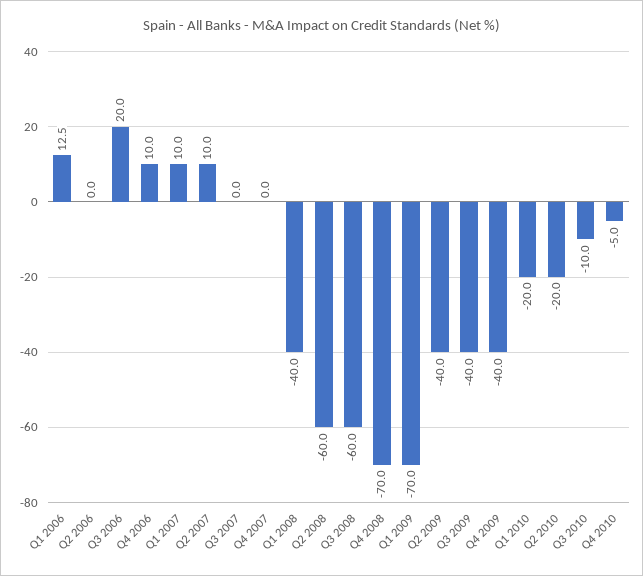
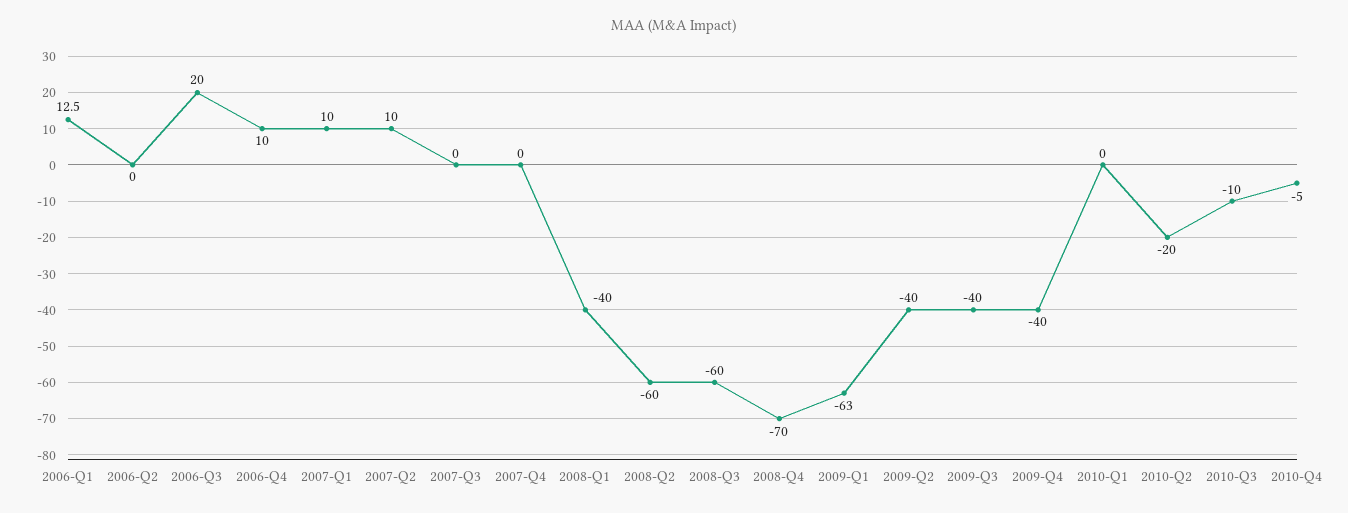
Q1 2009: -70 -> -63
Q1 2010: -20 -> 0

